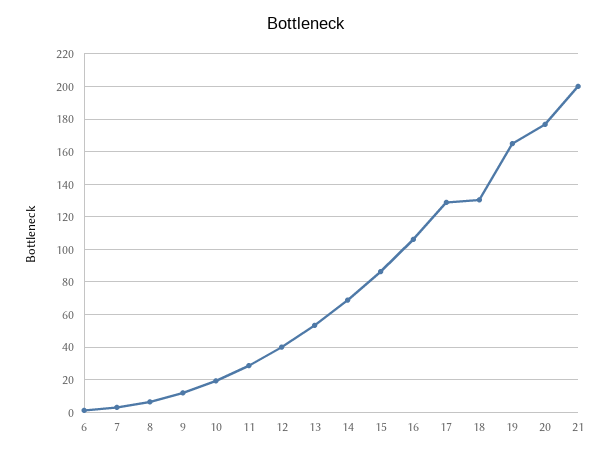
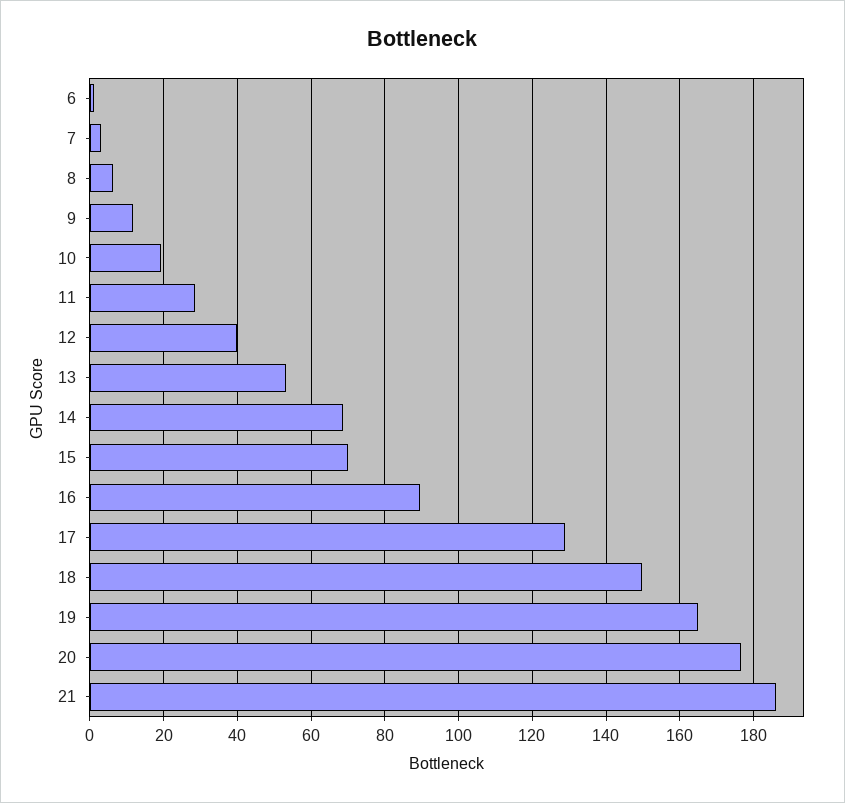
15: 85 -> 70
16: 105 -> 90
18: 130 -> 150
21: 200 -> 186

